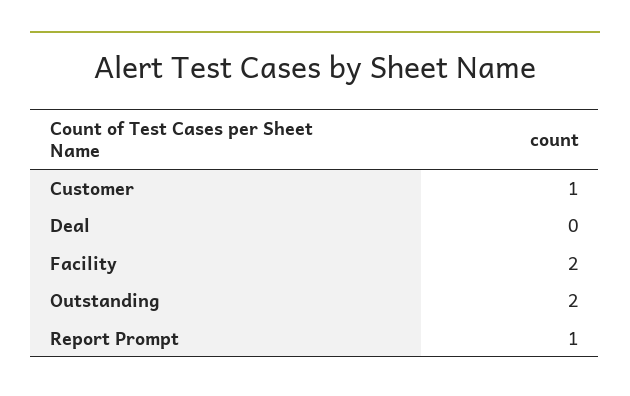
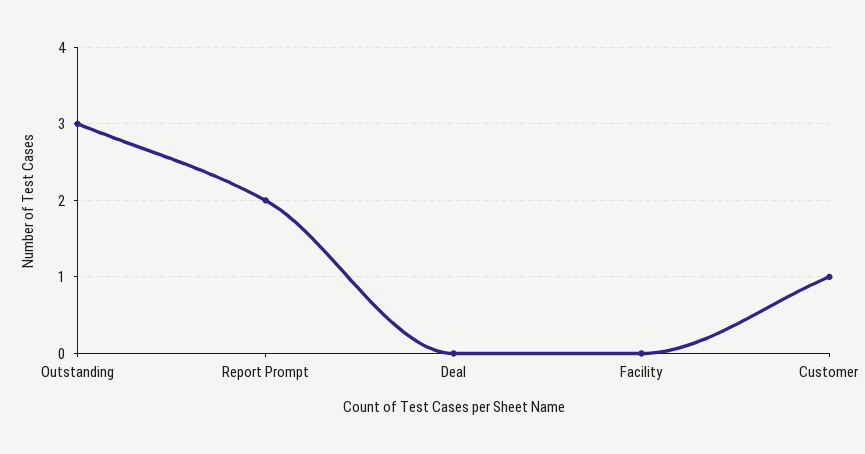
Facility: 2 -> 0
Outstanding: 2 -> 3
Report Prompt: 1 -> 2

